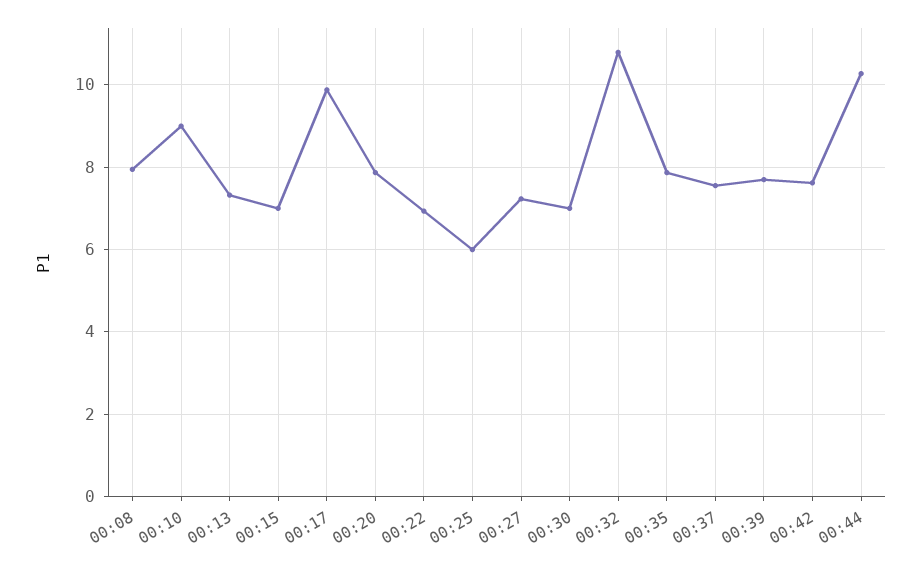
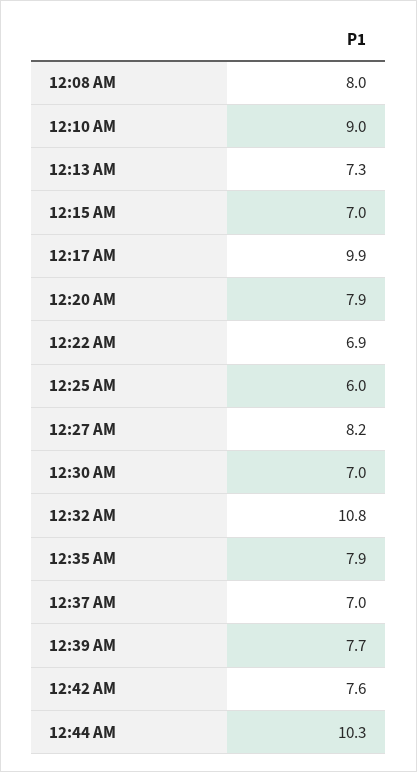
00:27: 7.2 -> 8.2
00:37: 7.6 -> 7

